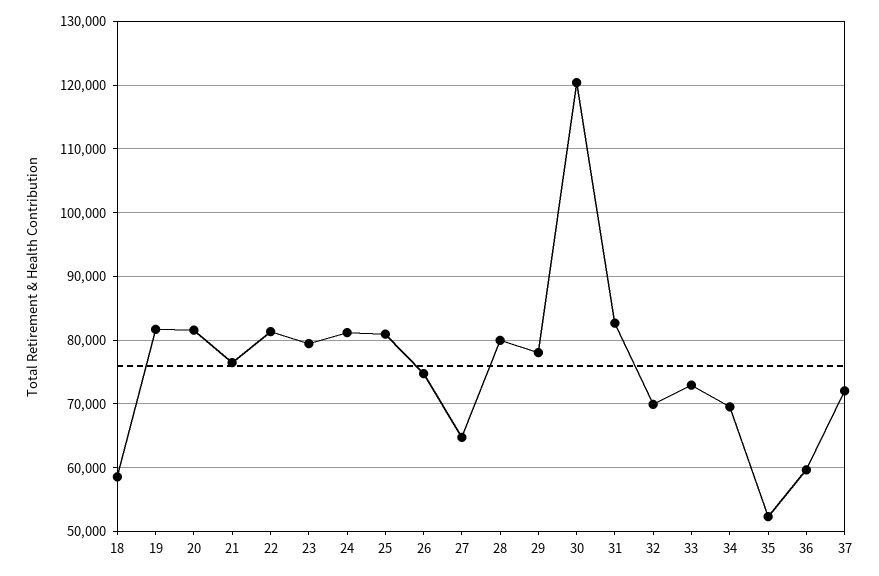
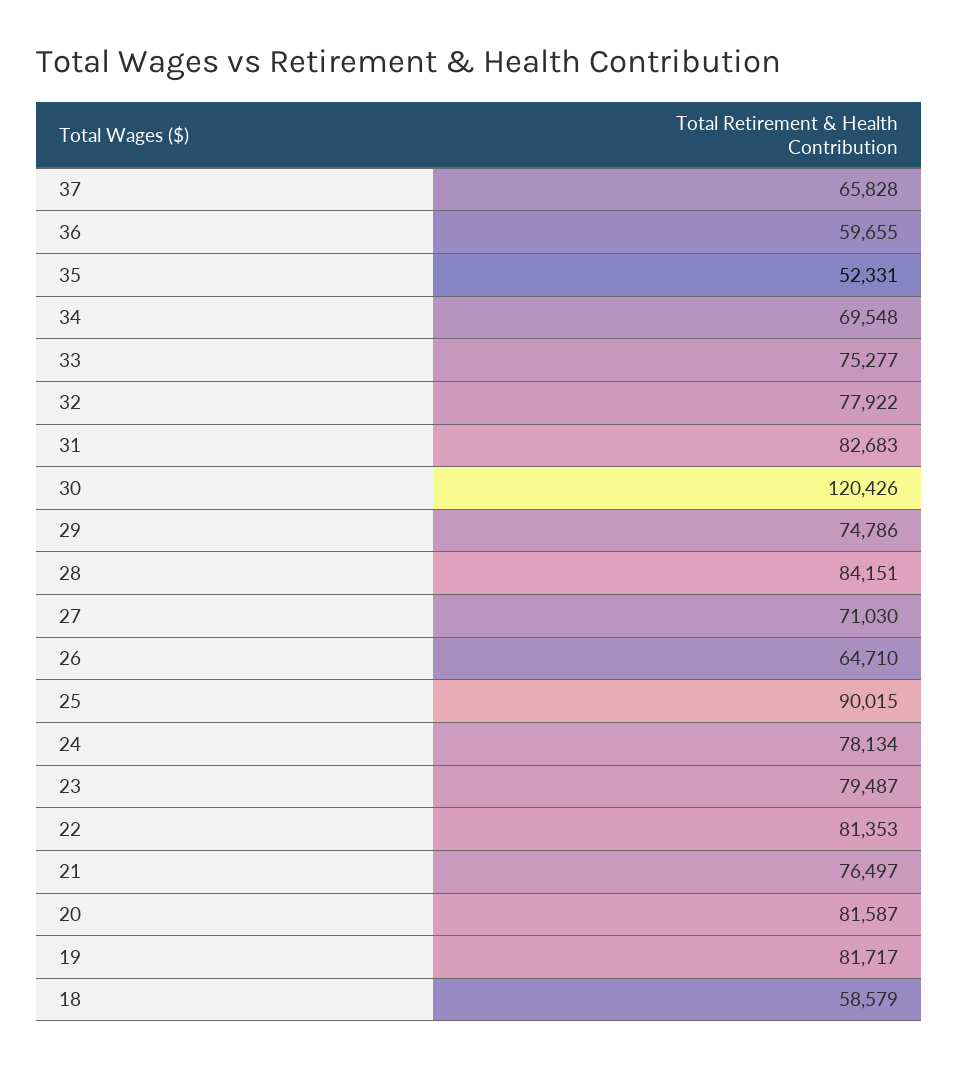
24: 81000 -> 78134
25: 81000 -> 90015
26: 75000 -> 64710
27: 65000 -> 71030
28: 80000 -> 84151
29: 78000 -> 74786
32: 70000 -> 77922
33: 73000 -> 75277
37: 72000 -> 65828

